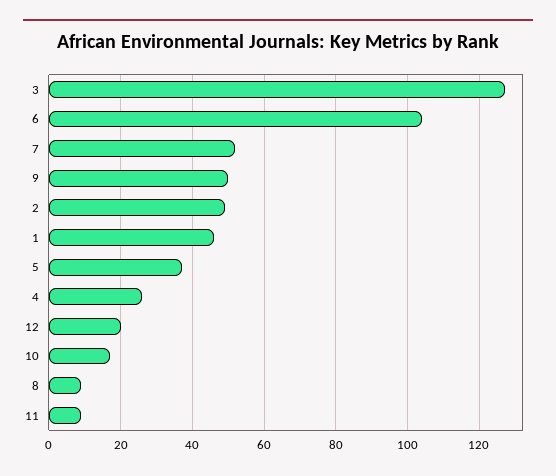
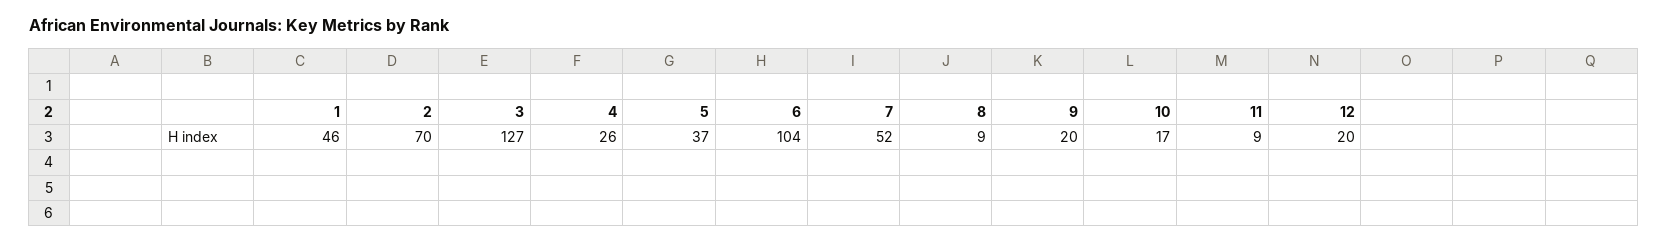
9: 50 -> 20
2: 50 -> 70

